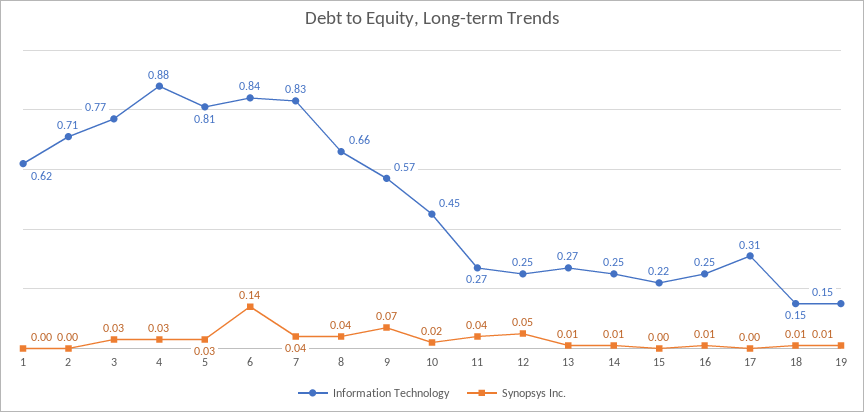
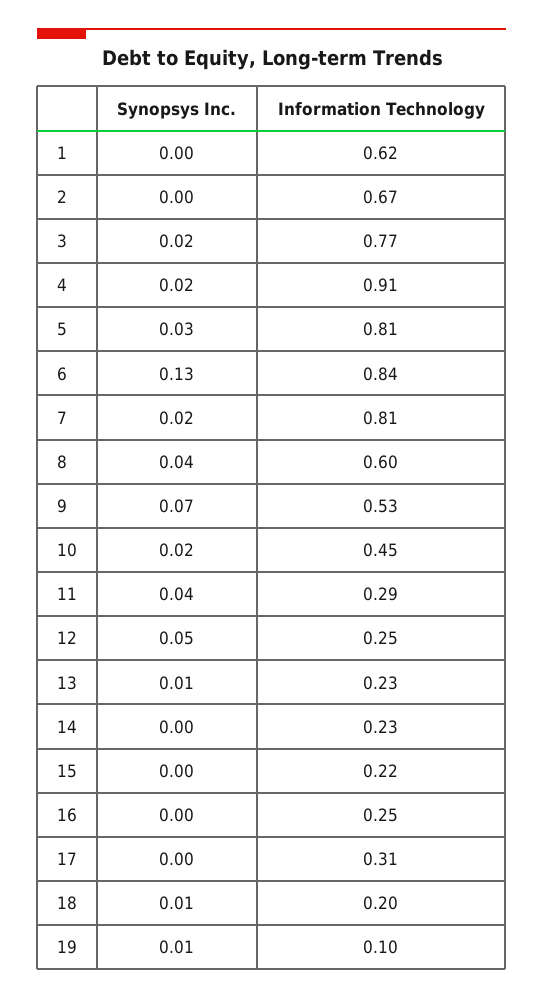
Information Technology, 2: 0.71 -> 0.67
Synopsys Inc., 3: 0.03 -> 0.02
Information Technology, 4: 0.88 -> 0.91
Synopsys Inc., 4: 0.03 -> 0.02
Synopsys Inc., 6: 0.14 -> 0.13
Information Technology, 7: 0.83 -> 0.81
Synopsys Inc., 7: 0.04 -> 0.02
Information Technology, 8: 0.66 -> 0.6
Information Technology, 9: 0.57 -> 0.53
Information Technology, 11: 0.27 -> 0.29
Information Technology, 13: 0.27 -> 0.23
Information Technology, 14: 0.25 -> 0.23
Synopsys Inc., 14: 0.01 -> 0
Synopsys Inc., 16: 0.01 -> 0
Information Technology, 18: 0.15 -> 0.2
Information Technology, 19: 0.15 -> 0.1

